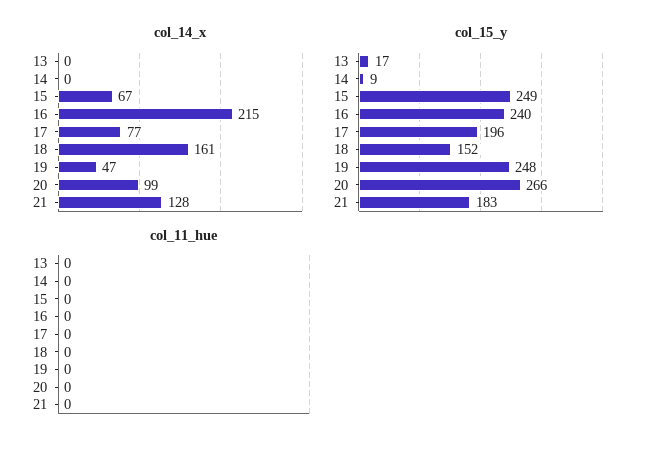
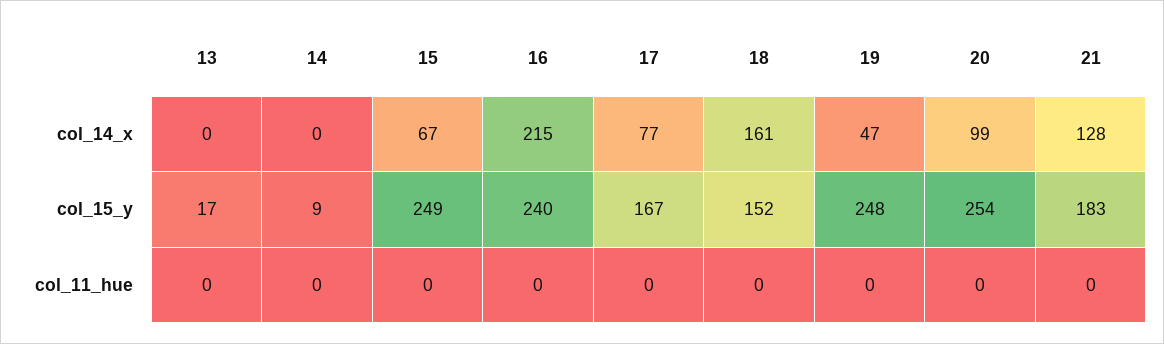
col_15_y, 17: 196 -> 167
col_15_y, 20: 266 -> 254

